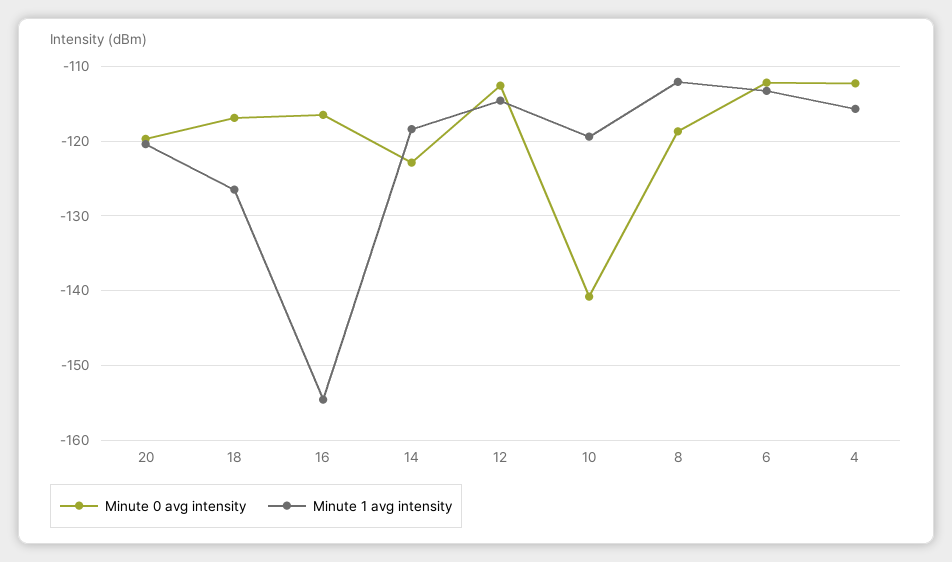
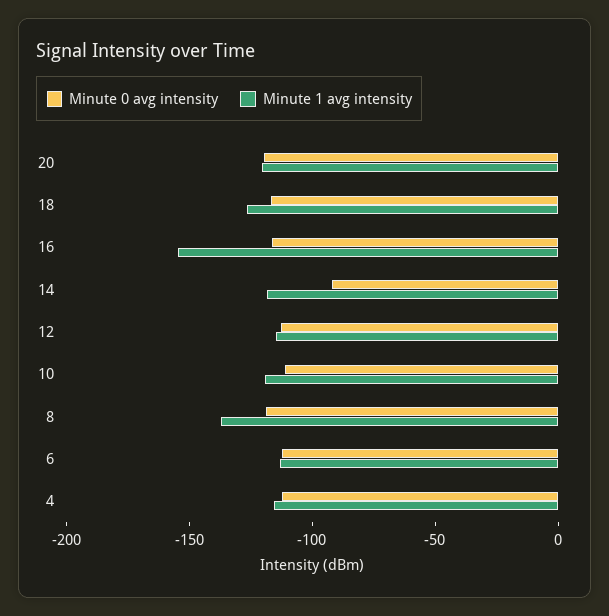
Minute 0 avg intensity, 14: -123 -> -90
Minute 0 avg intensity, 10: -141 -> -110
Minute 1 avg intensity, 8: -112 -> -140

